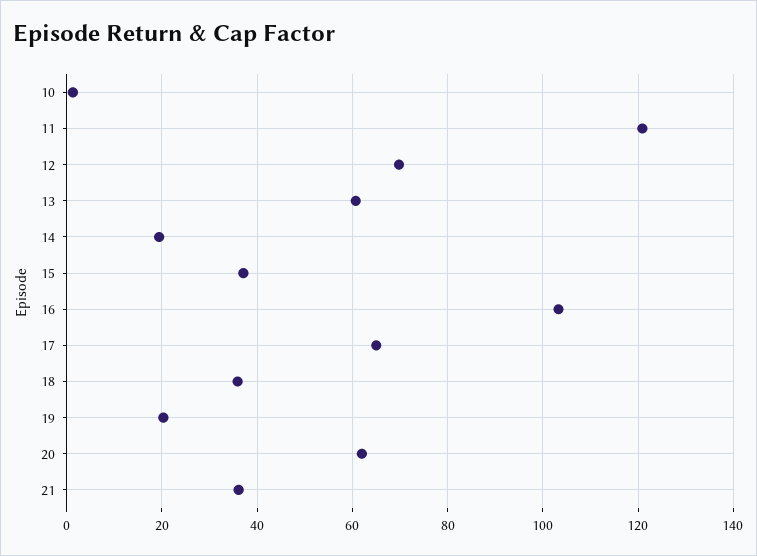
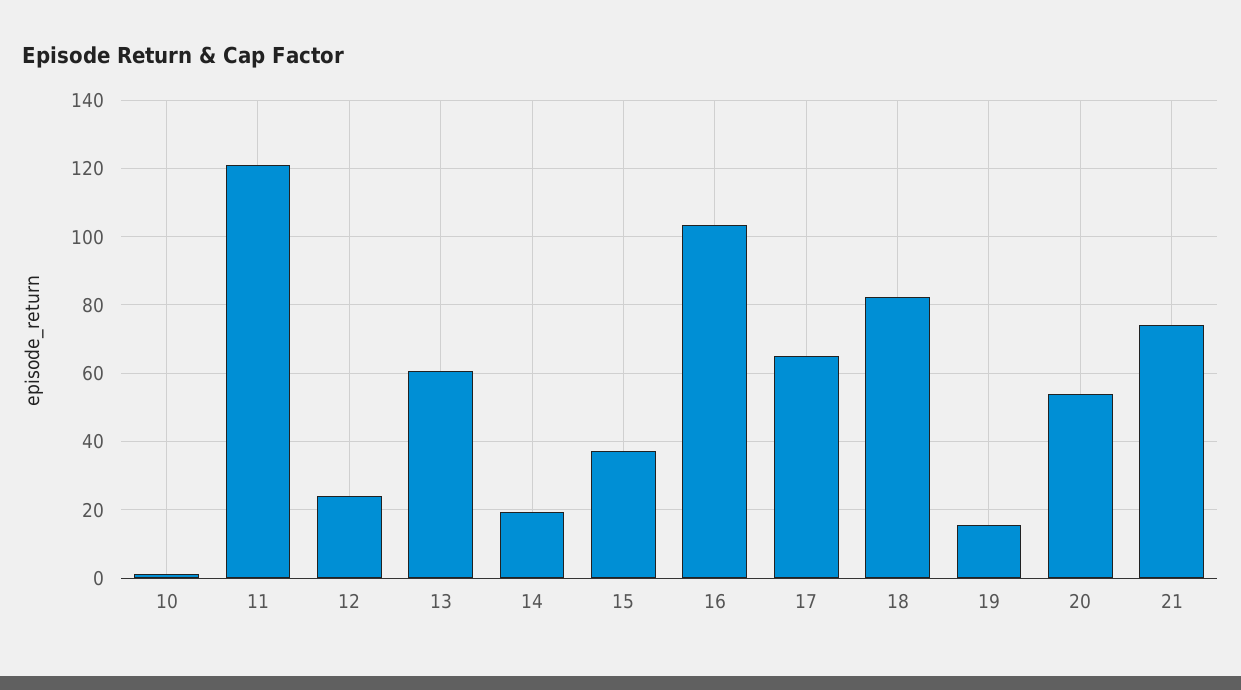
12: 70 -> 24
18: 36 -> 82
19: 20 -> 16
20: 62 -> 54
21: 36 -> 74

